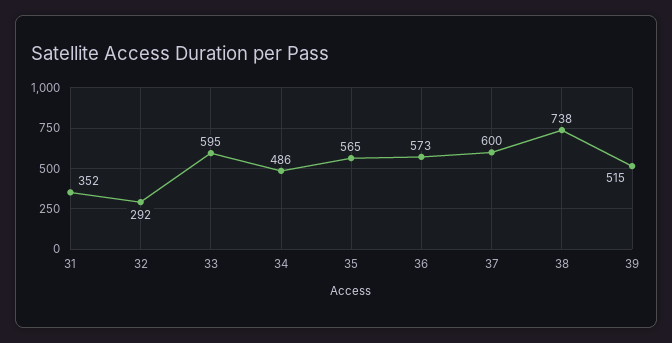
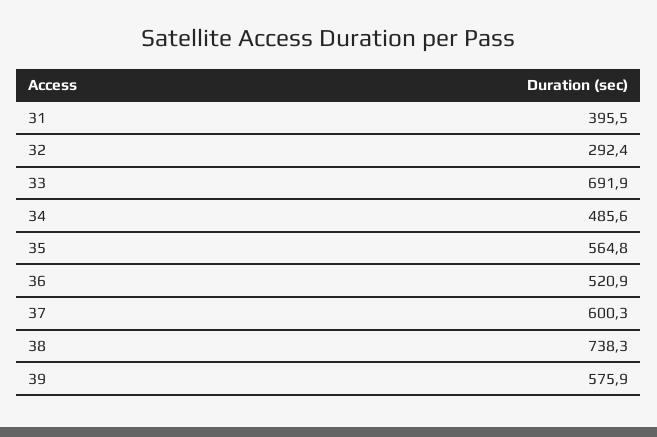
31: 352 -> 395.5
33: 595 -> 691.9
36: 573 -> 520.9
39: 515 -> 575.9

